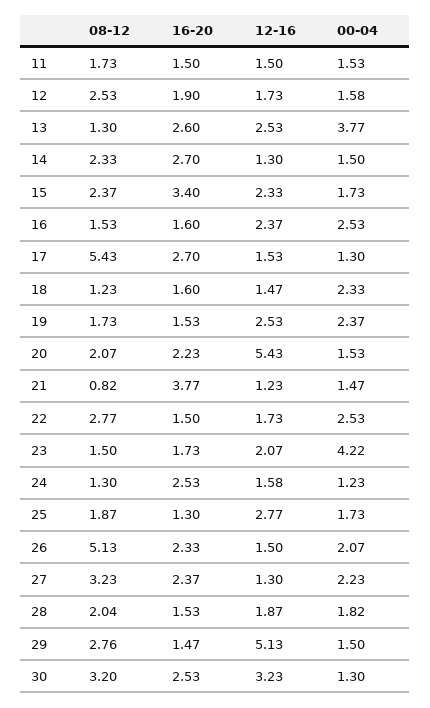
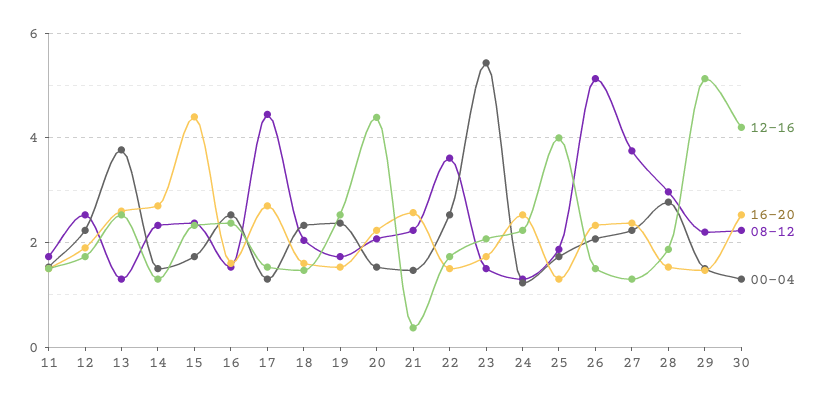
00-04, 12: 1.58 -> 2.2
16-20, 15: 3.4 -> 4.4
08-12, 17: 5.43 -> 4.4
08-12, 18: 1.23 -> 2
12-16, 20: 5.43 -> 4.4
08-12, 21: 0.82 -> 2.2
16-20, 21: 3.77 -> 2.6
12-16, 21: 1.23 -> 0.4
08-12, 22: 2.77 -> 3.6
00-04, 23: 4.22 -> 5.4
12-16, 24: 1.58 -> 2.2
12-16, 25: 2.77 -> 4
08-12, 27: 3.23 -> 3.8
08-12, 28: 2.04 -> 3
00-04, 28: 1.82 -> 2.8
08-12, 29: 2.76 -> 2.2
08-12, 30: 3.2 -> 2.2
12-16, 30: 3.23 -> 4.2

